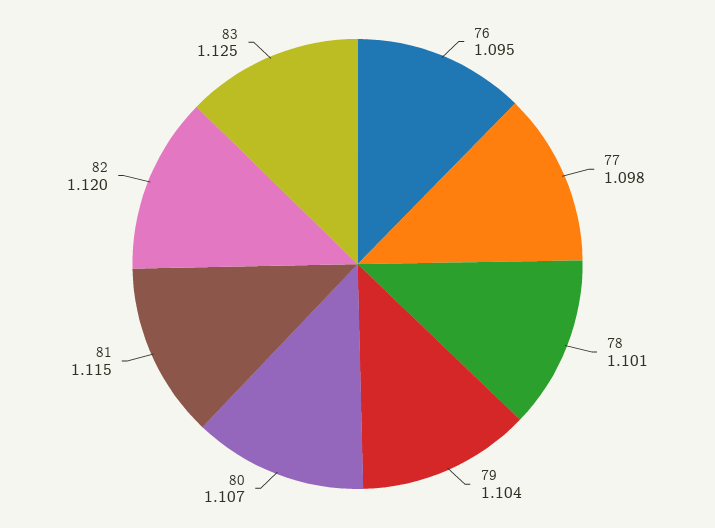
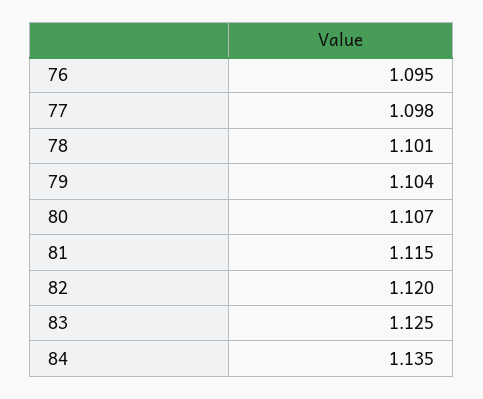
84: none -> 1.135

